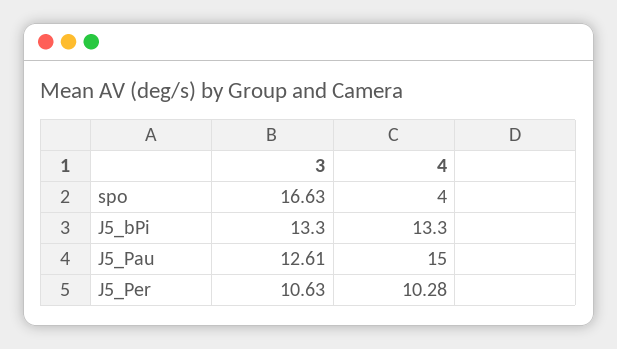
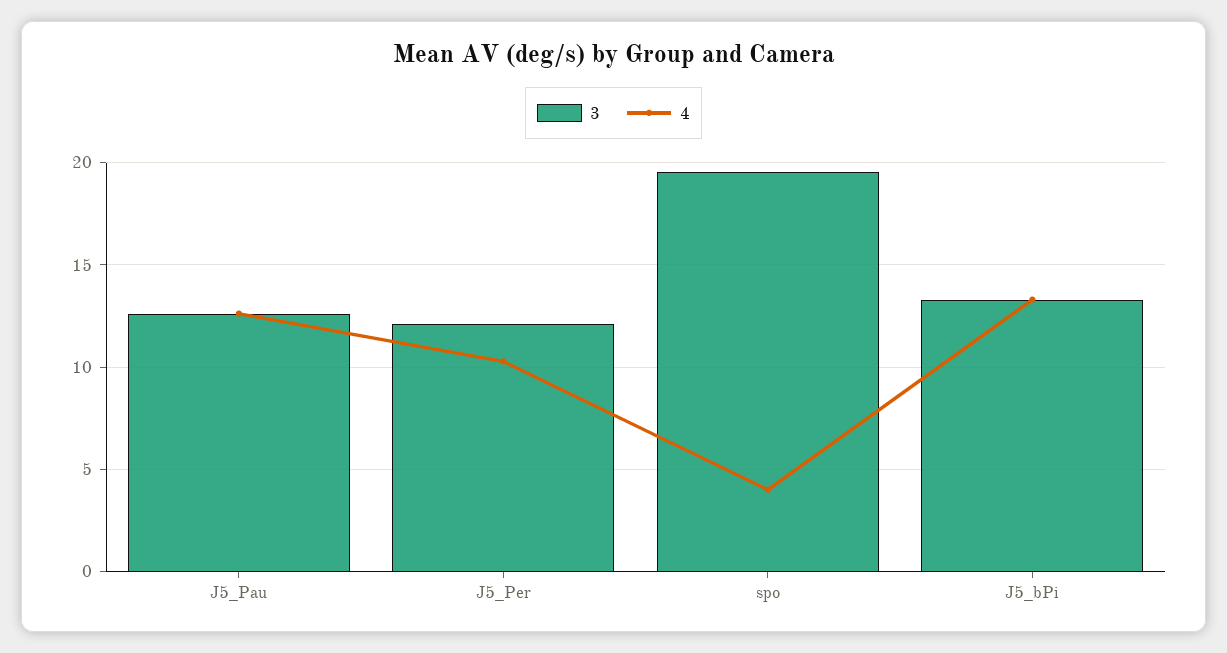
3, spo: 16.63 -> 19.5
4, J5_Pau: 15 -> 12.5
3, J5_Per: 10.63 -> 12

